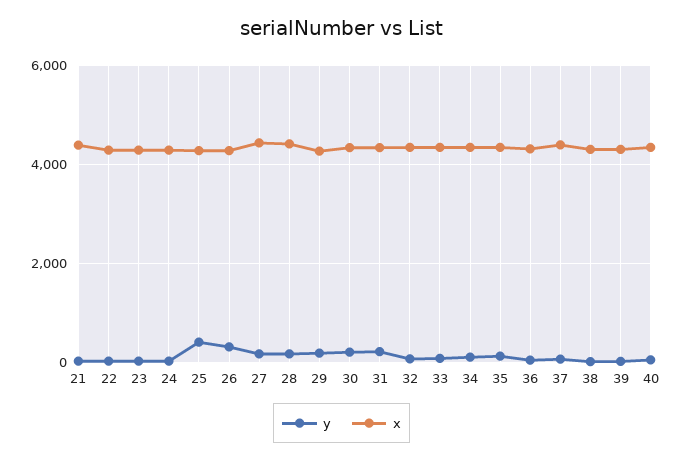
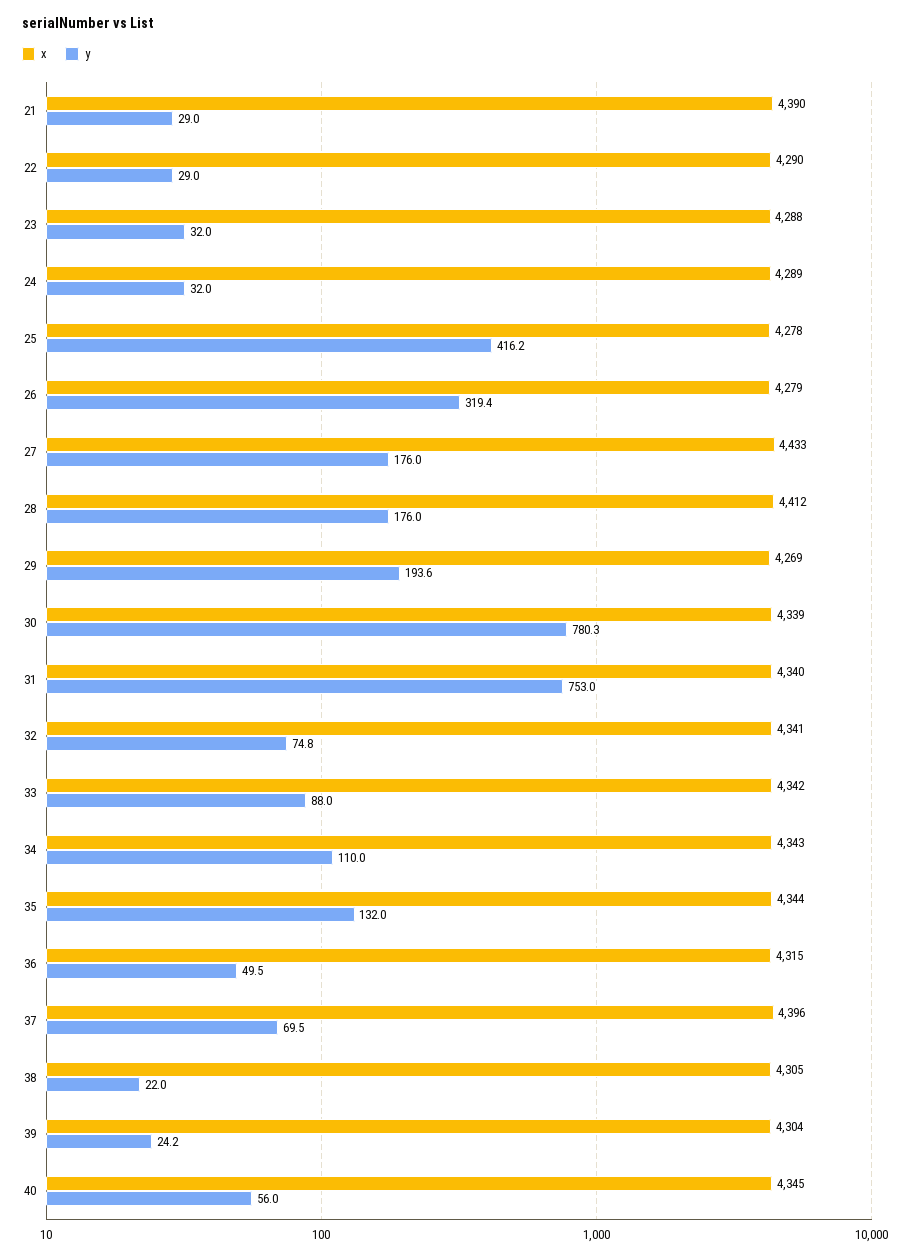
y, 30: 200 -> 780.3
y, 31: 200 -> 753

